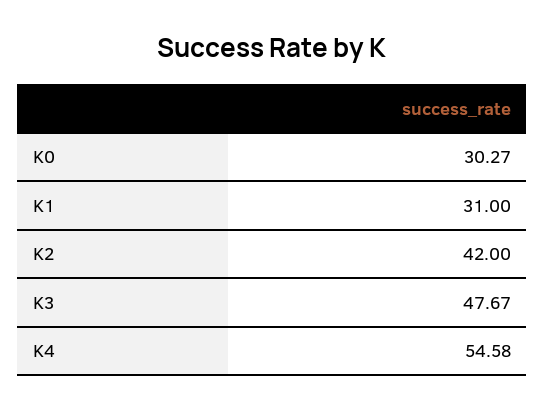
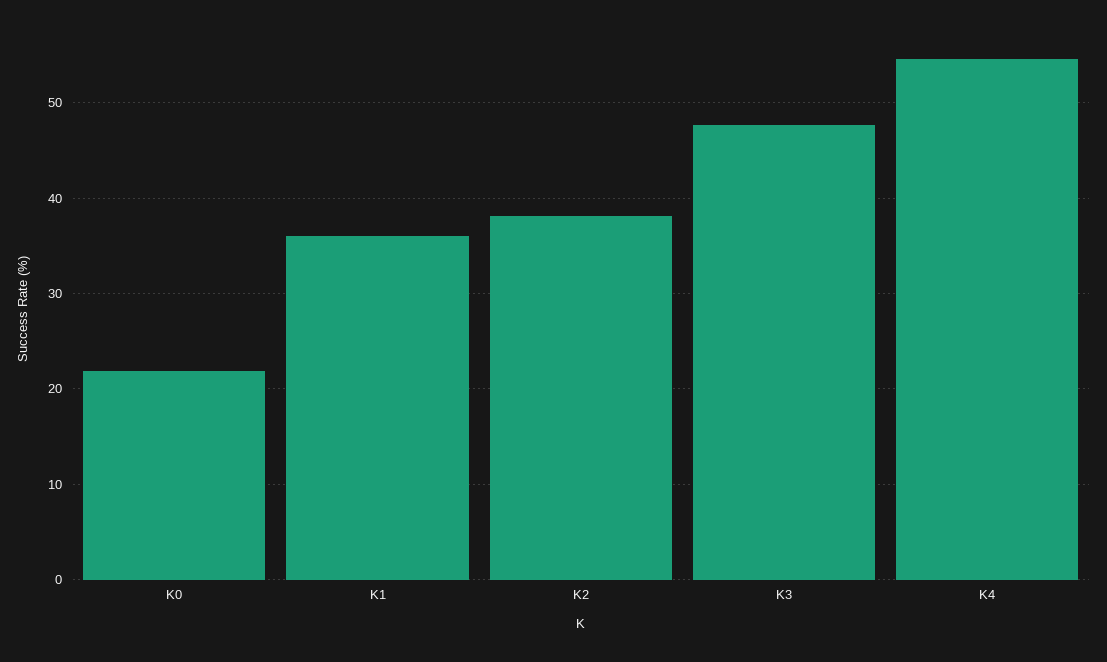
K0: 30.27 -> 22
K1: 31 -> 36
K2: 42 -> 38

